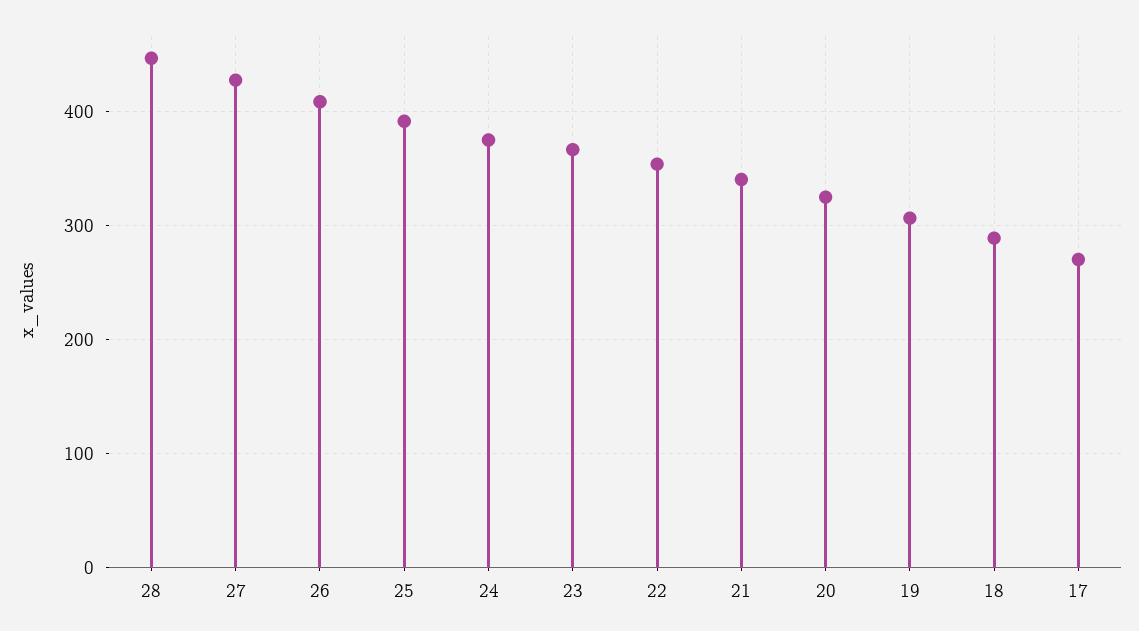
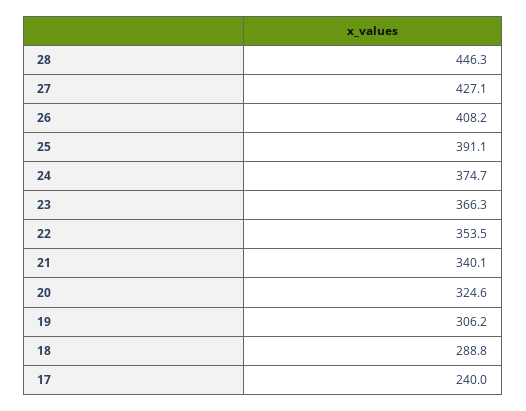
17: 270 -> 240

